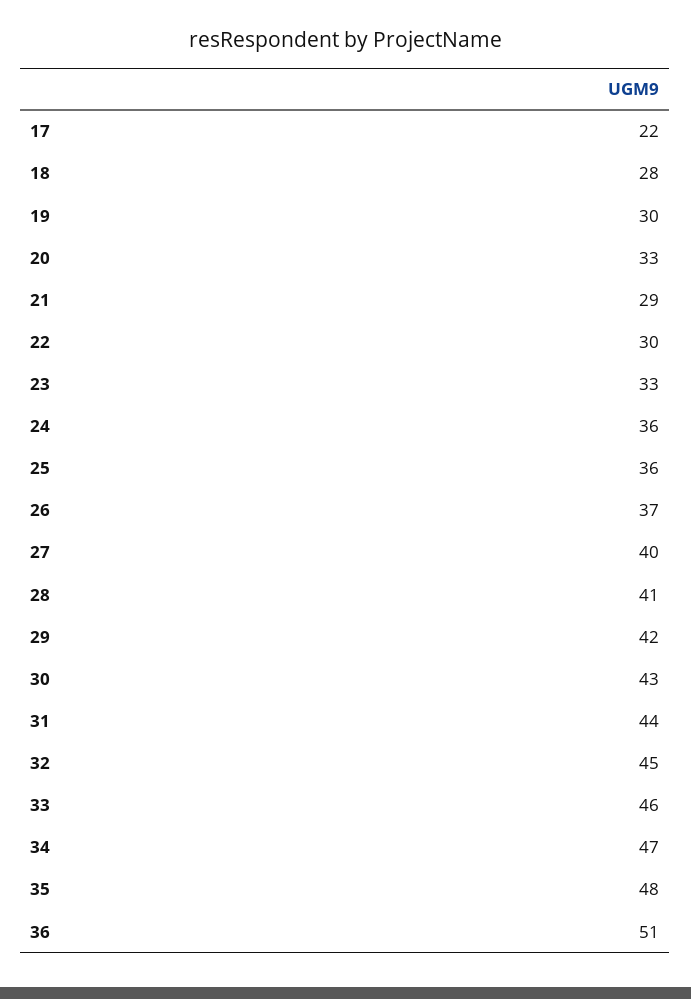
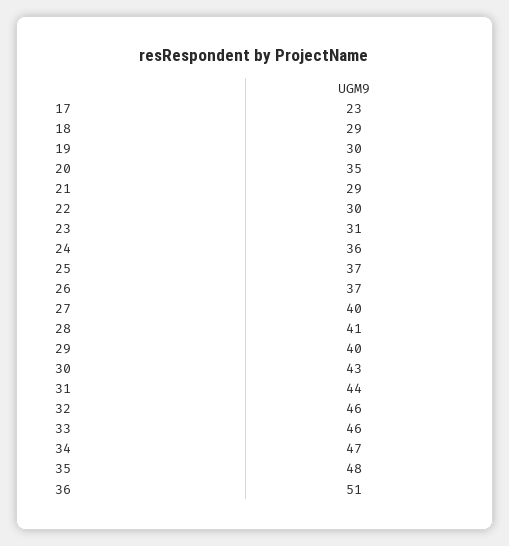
17: 22 -> 23
18: 28 -> 29
20: 33 -> 35
23: 33 -> 31
25: 36 -> 37
29: 42 -> 40
32: 45 -> 46

